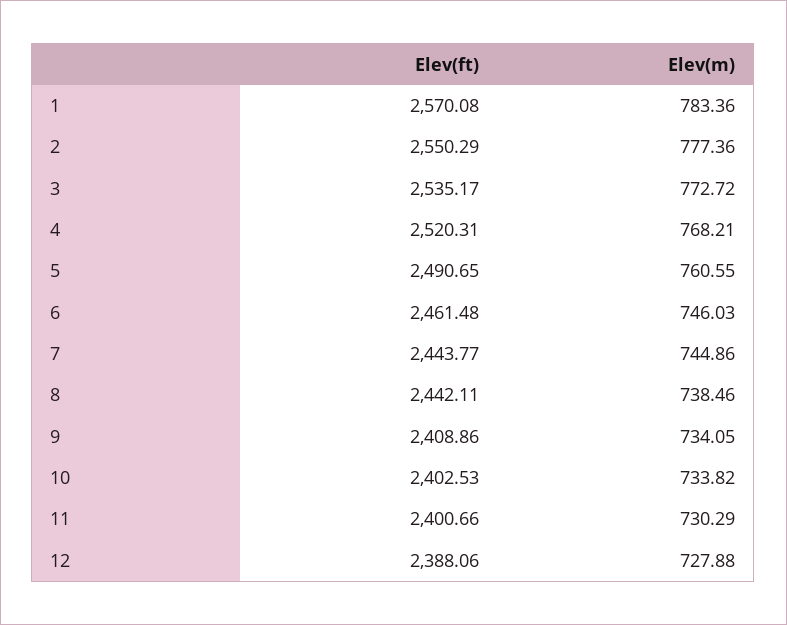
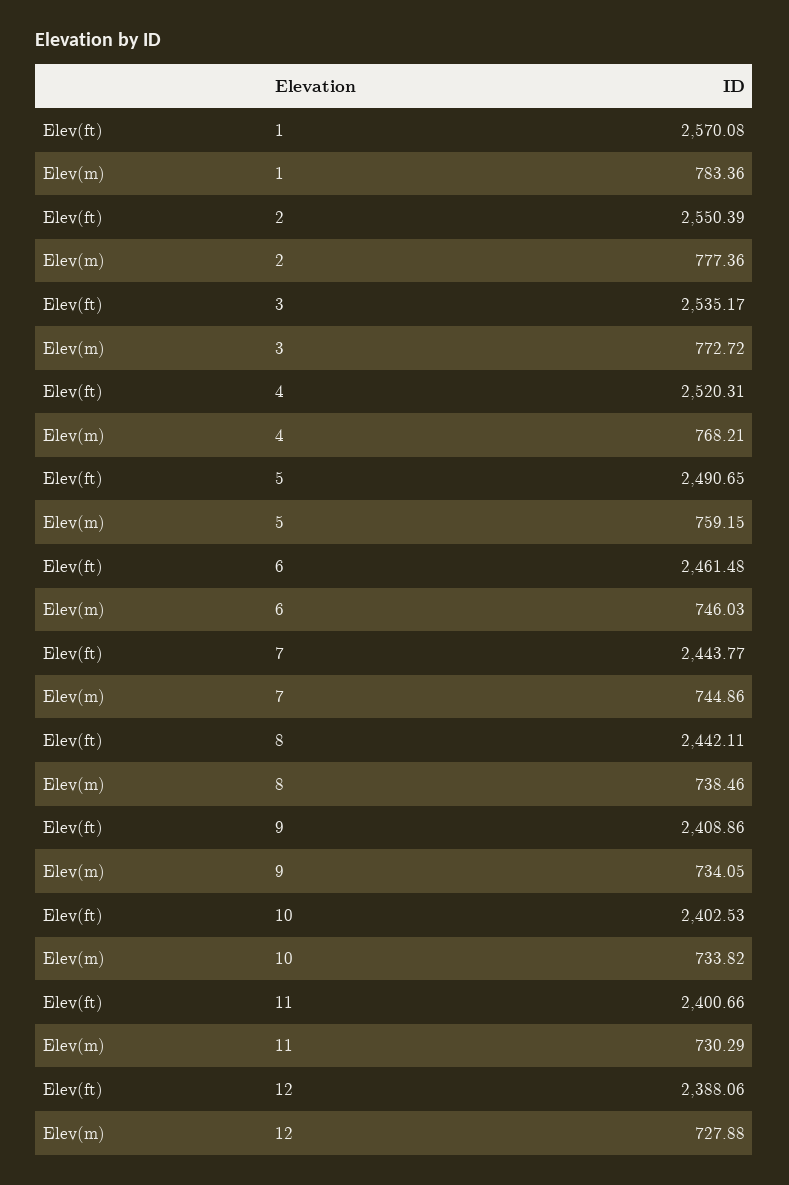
Elev(ft), 2: 2550.29 -> 2550.39
Elev(m), 5: 760.55 -> 759.15

